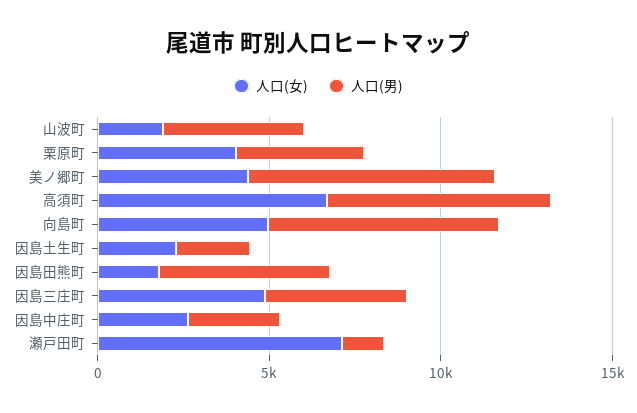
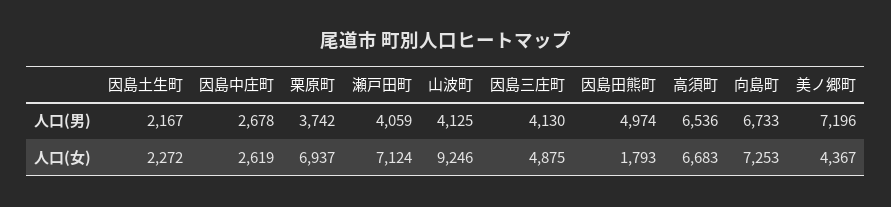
人口(女), 山波町: 2000 -> 9246
人口(女), 栗原町: 4000 -> 6937
人口(女), 向島町: 5000 -> 7253
人口(男), 瀬戸田町: 1000 -> 4059

